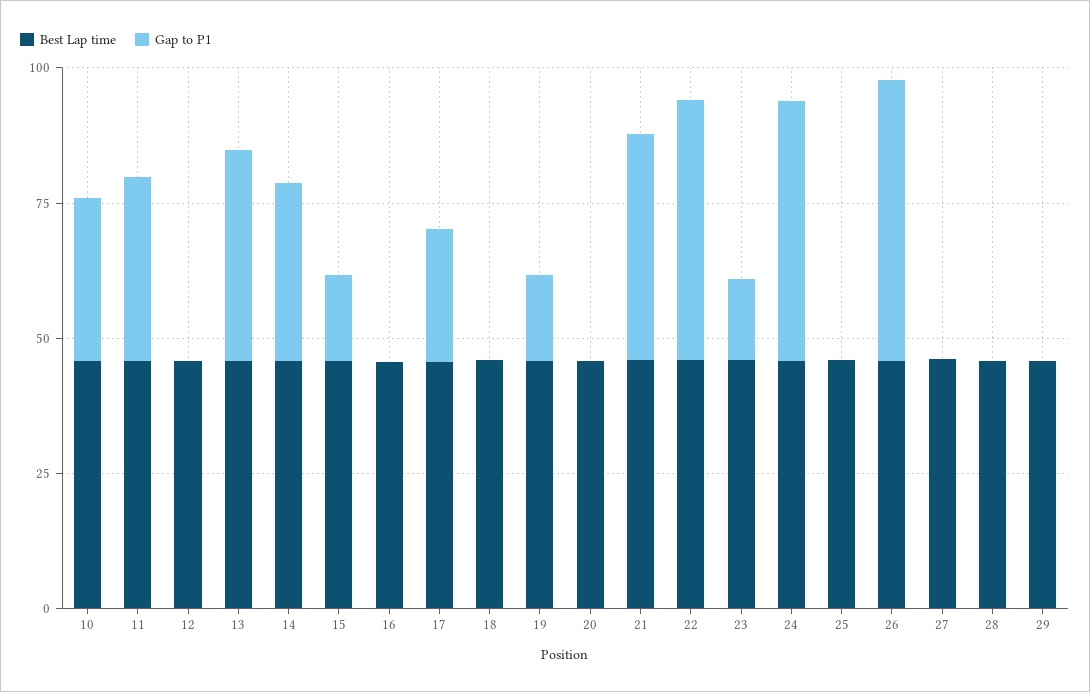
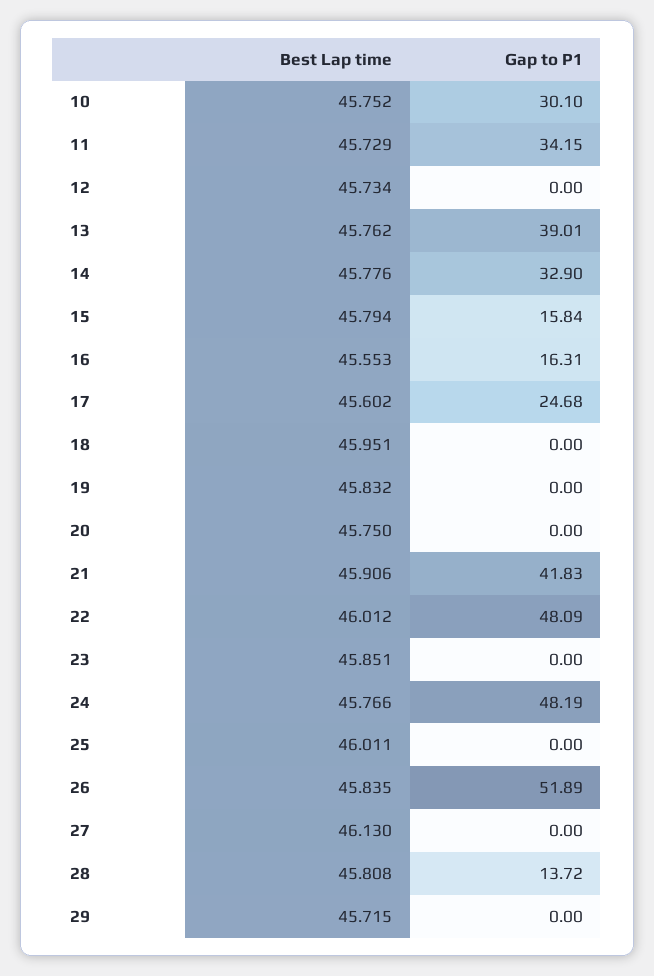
Gap to P1, 16: 0 -> 16.31
Gap to P1, 19: 15 -> 0
Gap to P1, 23: 15 -> 0
Gap to P1, 28: 0 -> 13.72

